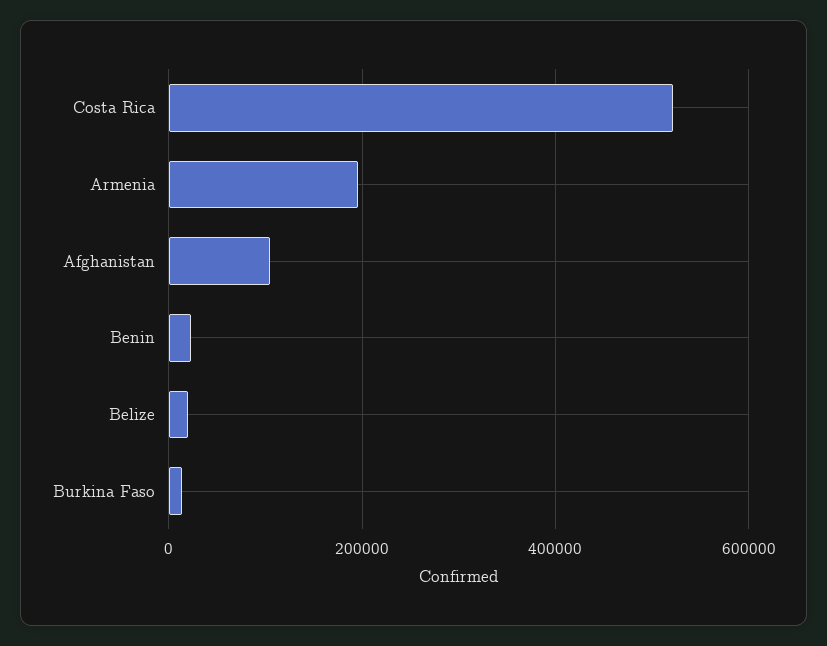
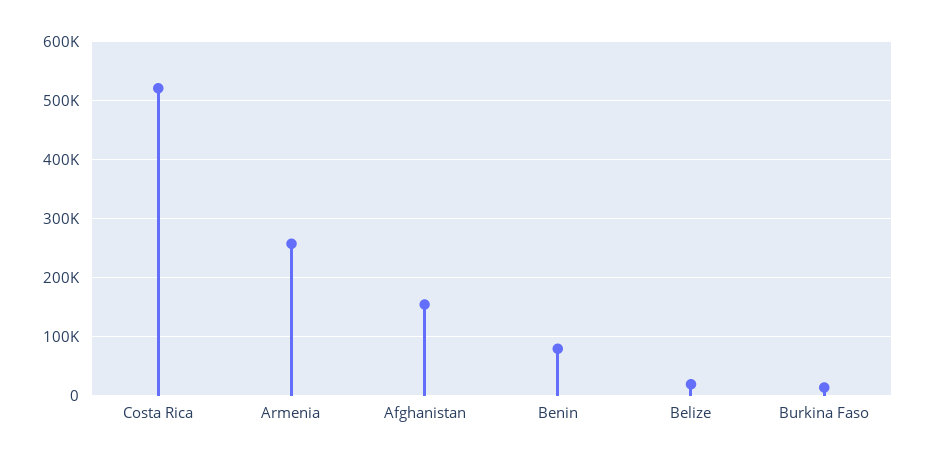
Armenia: 200000 -> 260000
Afghanistan: 100000 -> 160000
Benin: 20000 -> 80000

